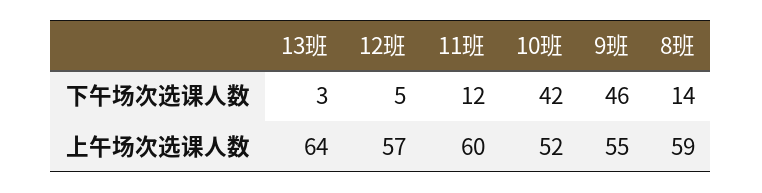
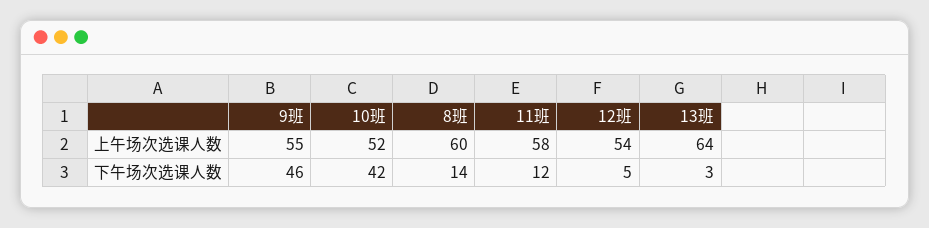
12班, 上午场次选课人数: 57 -> 54
11班, 上午场次选课人数: 60 -> 58
8班, 上午场次选课人数: 59 -> 60

